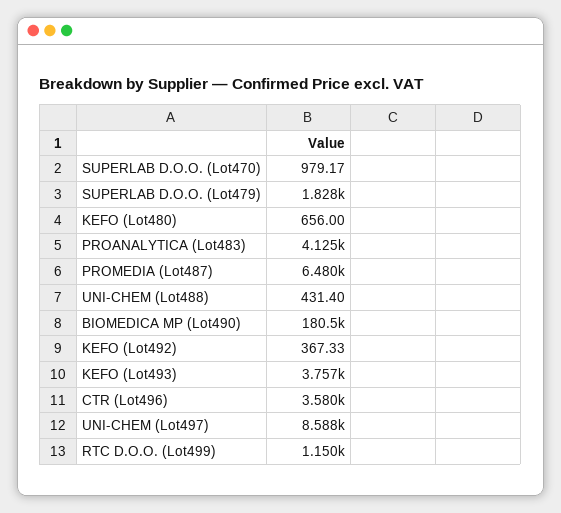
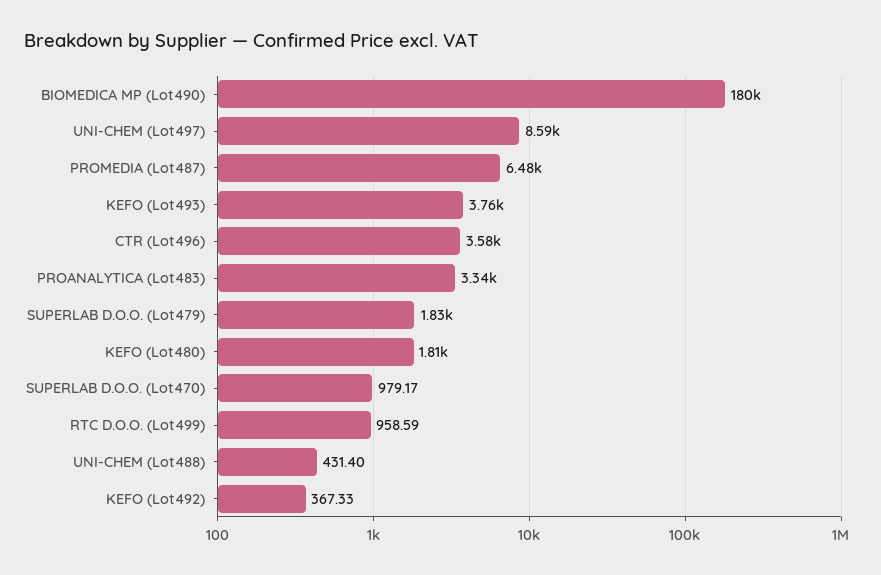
KEFO (Lot480): 656 -> 1810
PROANALYTICA (Lot483): 4125 -> 3340
RTC D.O.O. (Lot499): 1150 -> 958.59

